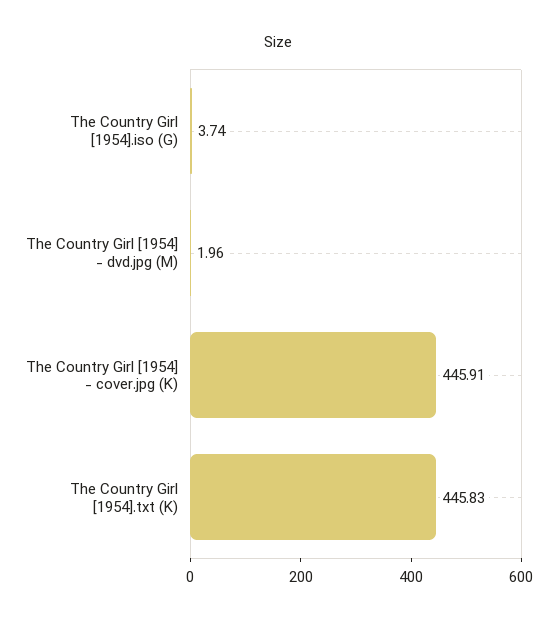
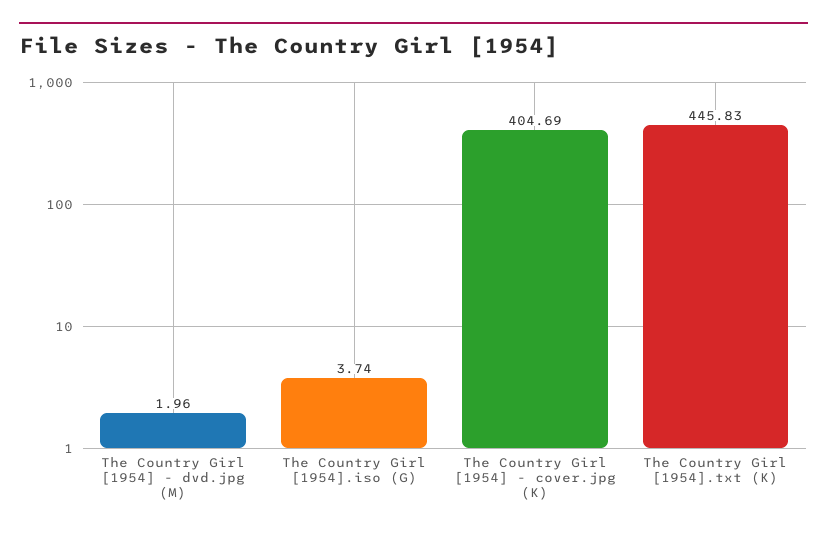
The Country Girl [1954] - cover.jpg (K): 445.91 -> 404.69

